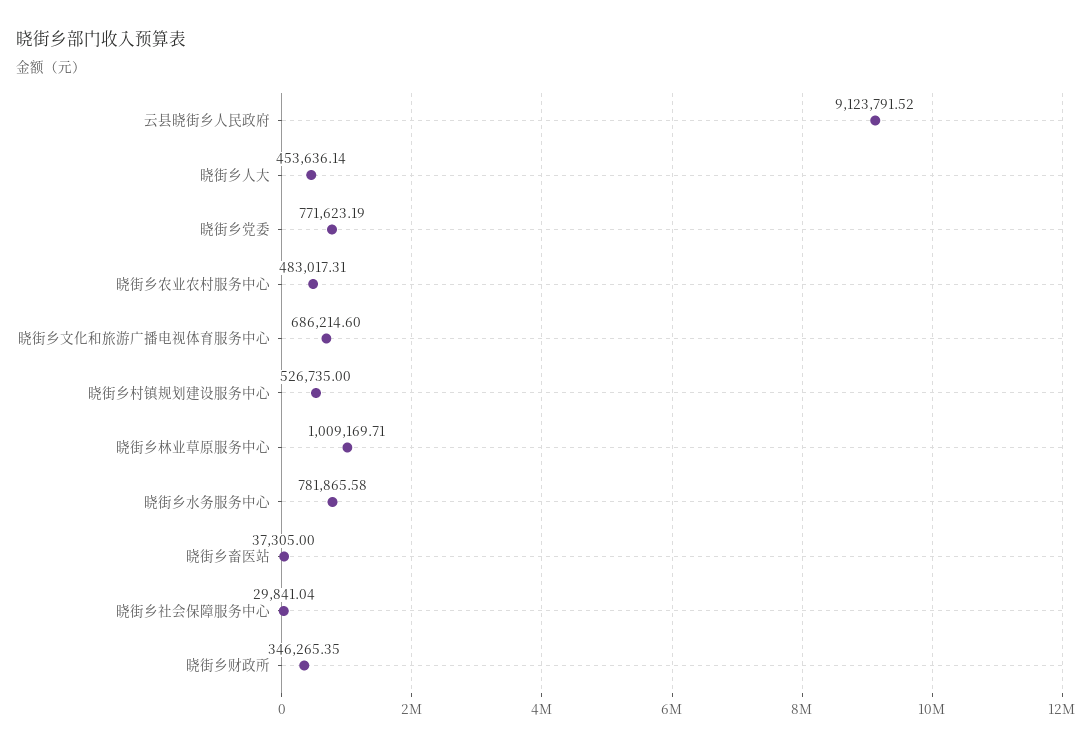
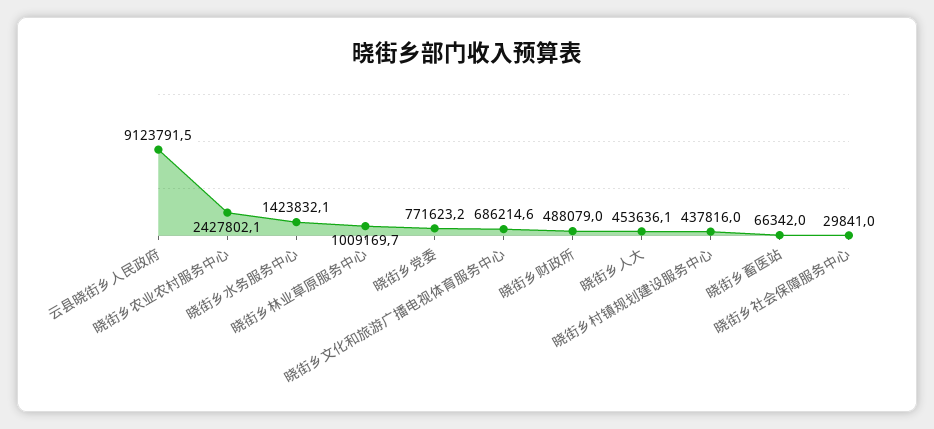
晓街乡农业农村服务中心: 483017.31 -> 2427802.1
晓街乡村镇规划建设服务中心: 526735 -> 437816
晓街乡水务服务中心: 781865.58 -> 1423832.1
晓街乡畜医站: 37305 -> 66342
晓街乡财政所: 346265.35 -> 488079

